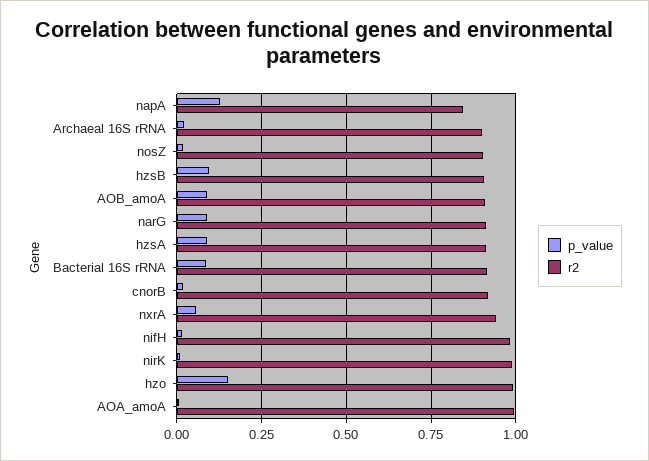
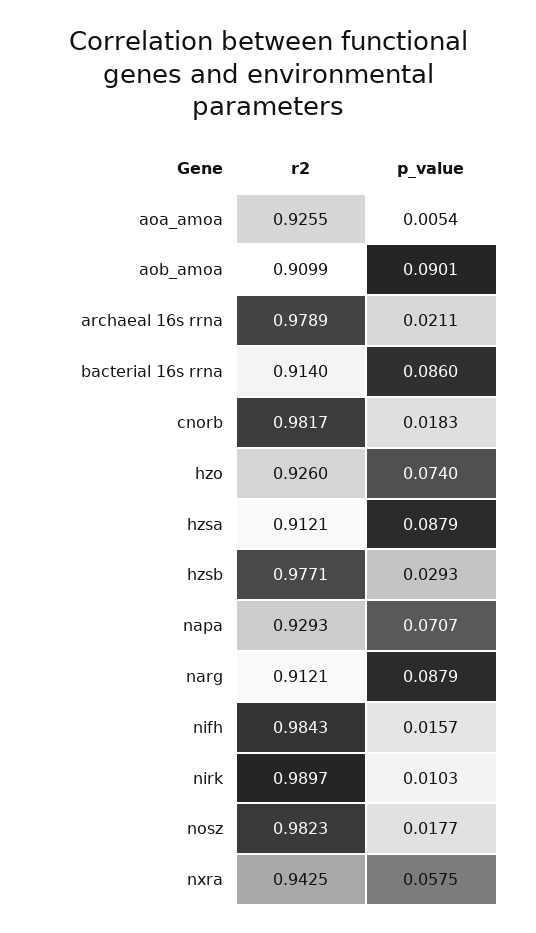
p_value, napA: 0.125 -> 0.0707
r2, napA: 0.85 -> 0.9293
r2, Archaeal 16S rRNA: 0.9 -> 0.9789
r2, nosZ: 0.9 -> 0.9823
p_value, hzsB: 0.1 -> 0.0293
r2, hzsB: 0.9 -> 0.9771
r2, cnorB: 0.925 -> 0.9817
p_value, hzo: 0.15 -> 0.074
r2, hzo: 1 -> 0.926
r2, AOA_amoA: 1 -> 0.9255

